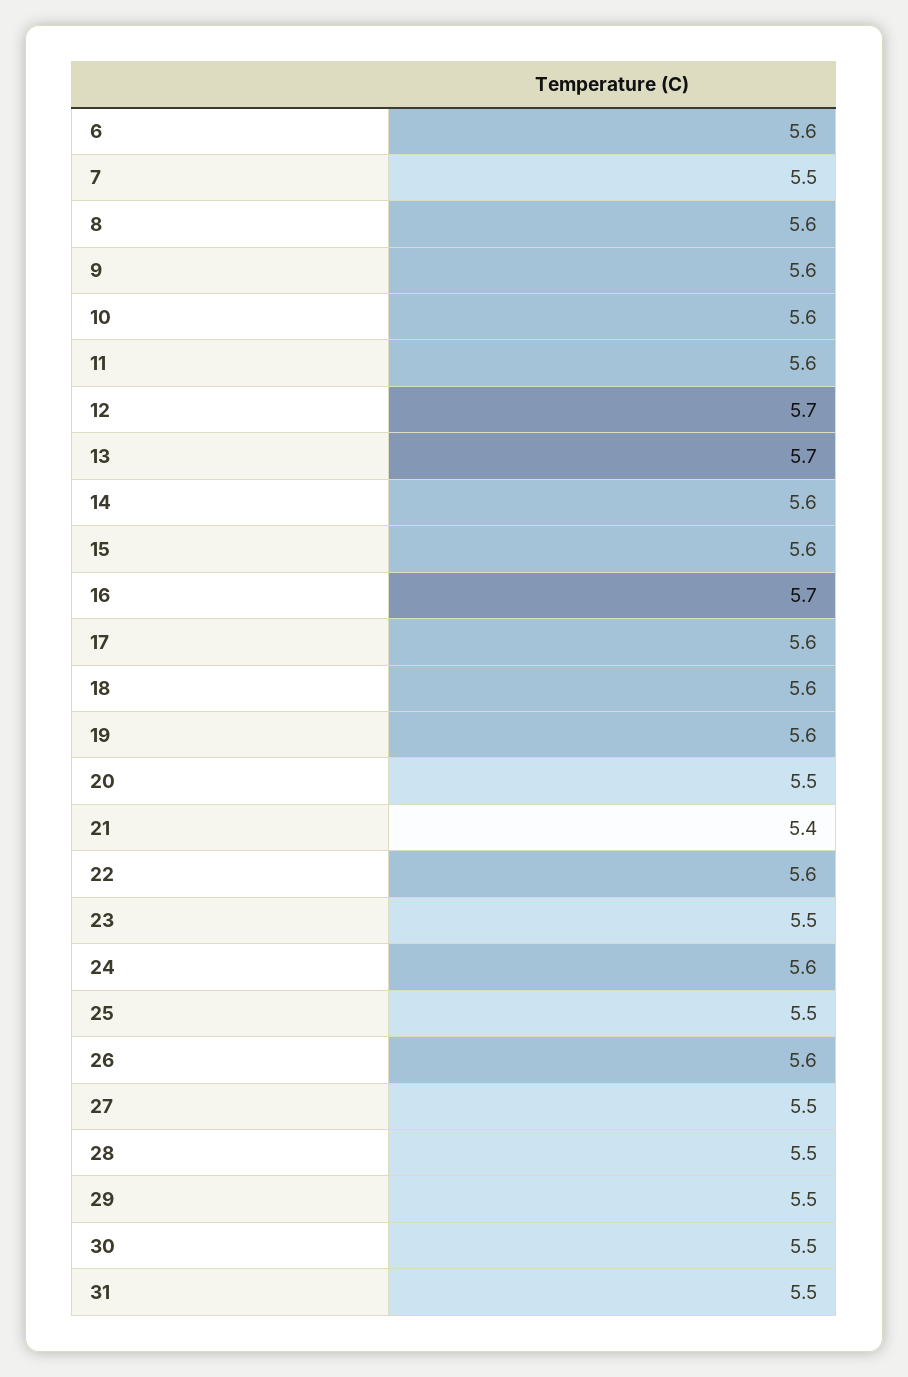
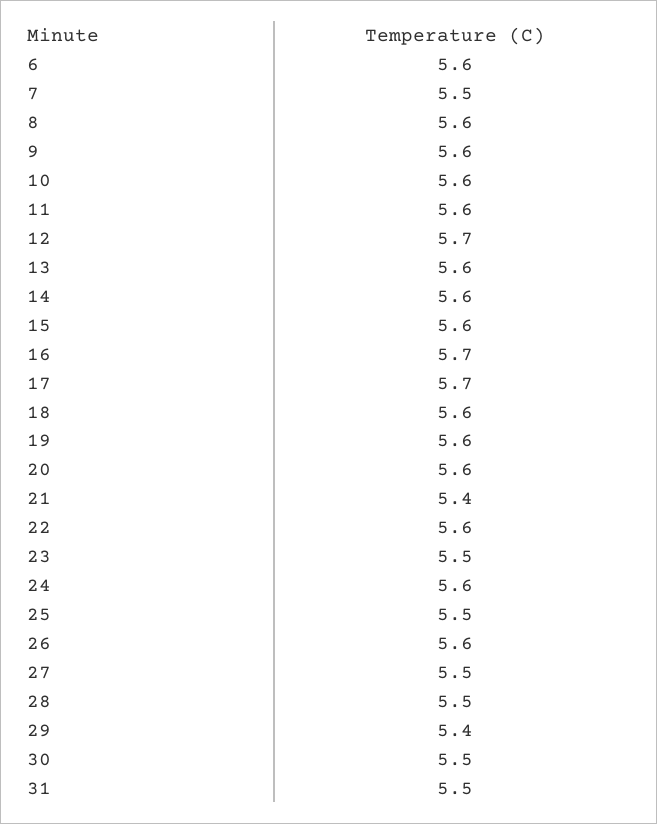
13: 5.7 -> 5.6
17: 5.6 -> 5.7
20: 5.5 -> 5.6
29: 5.5 -> 5.4

